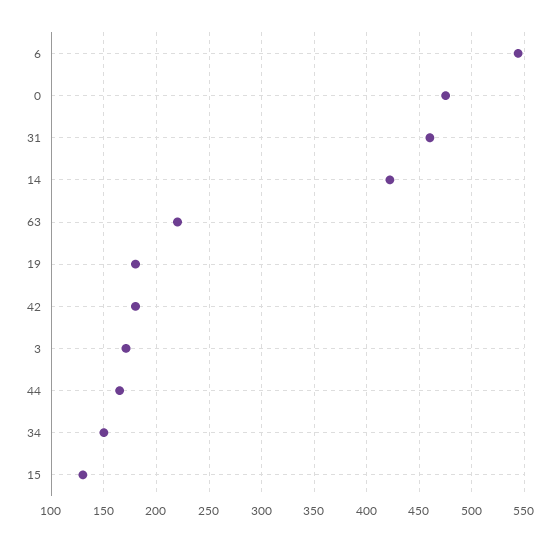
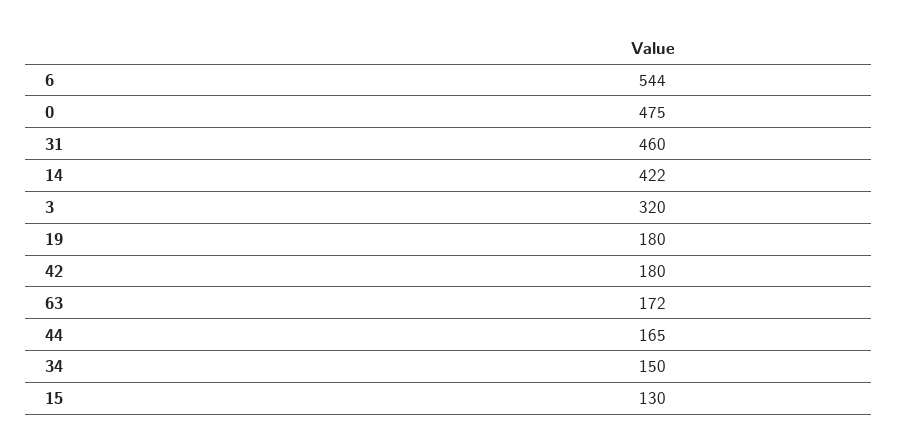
63: 220 -> 172
3: 170 -> 320

